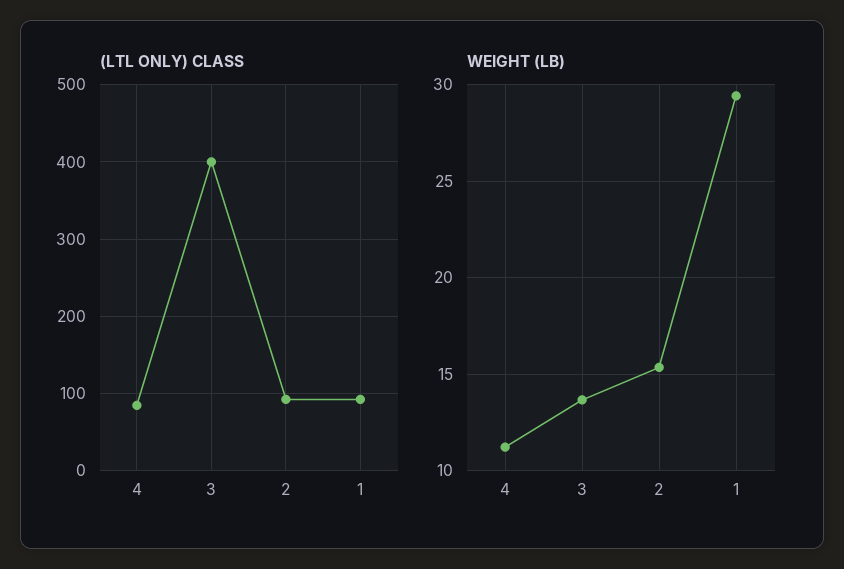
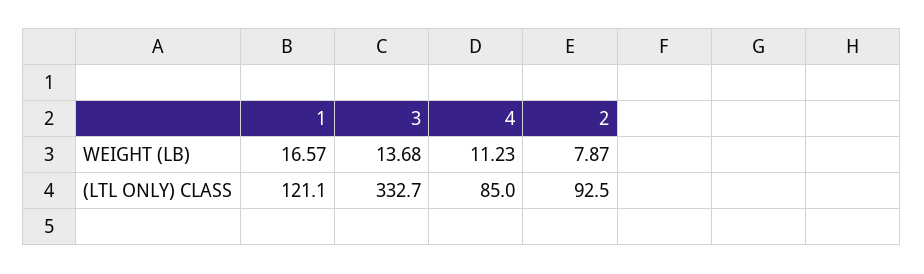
(LTL ONLY) CLASS, 3: 400 -> 332.7
(LTL ONLY) CLASS, 1: 90 -> 121.1
WEIGHT (LB), 2: 15.5 -> 7.87
WEIGHT (LB), 1: 29.5 -> 16.57

